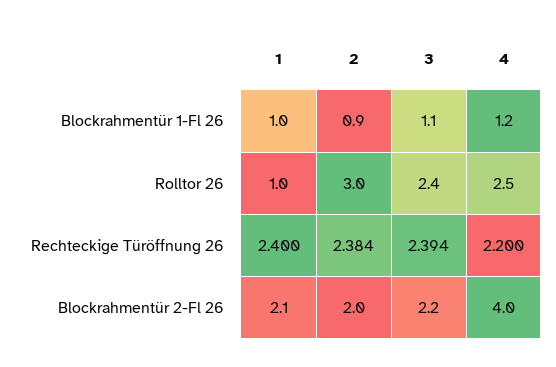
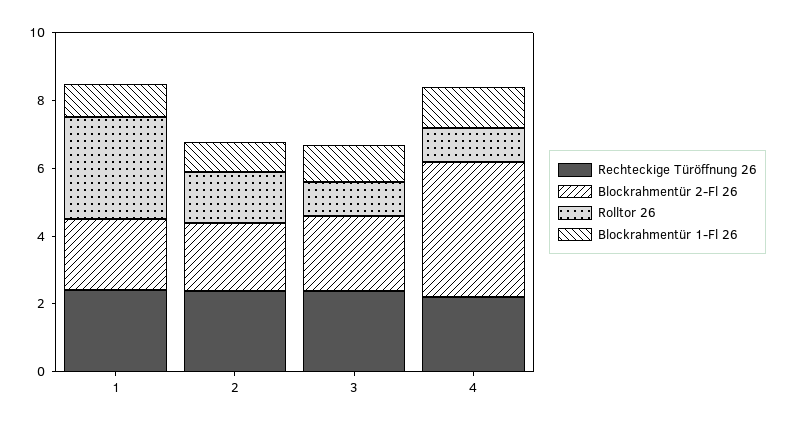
Rolltor 26, 1: 1 -> 3
Rolltor 26, 2: 3 -> 1.5
Rolltor 26, 3: 2.4 -> 1
Rolltor 26, 4: 2.5 -> 1

